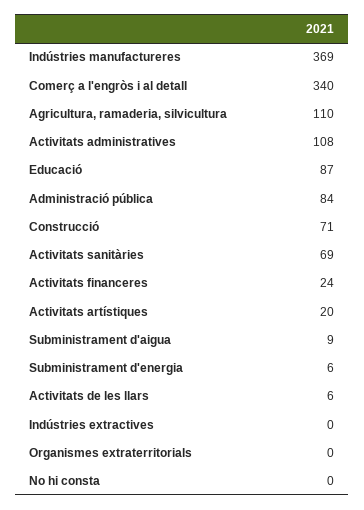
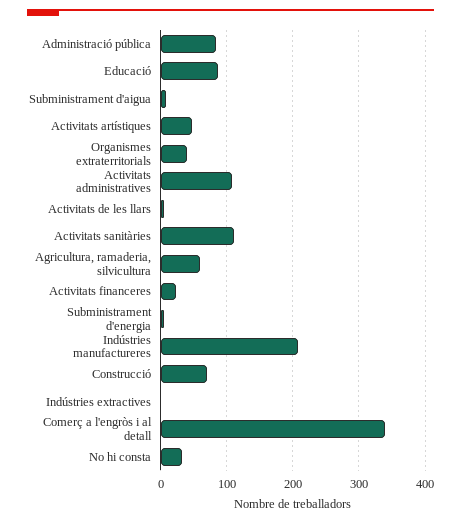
Indústries manufactureres: 369 -> 210
Agricultura, ramaderia, silvicultura: 110 -> 60
Activitats sanitàries: 69 -> 110
Activitats artístiques: 20 -> 50
Organismes extraterritorials: 0 -> 40
No hi consta: 0 -> 30

